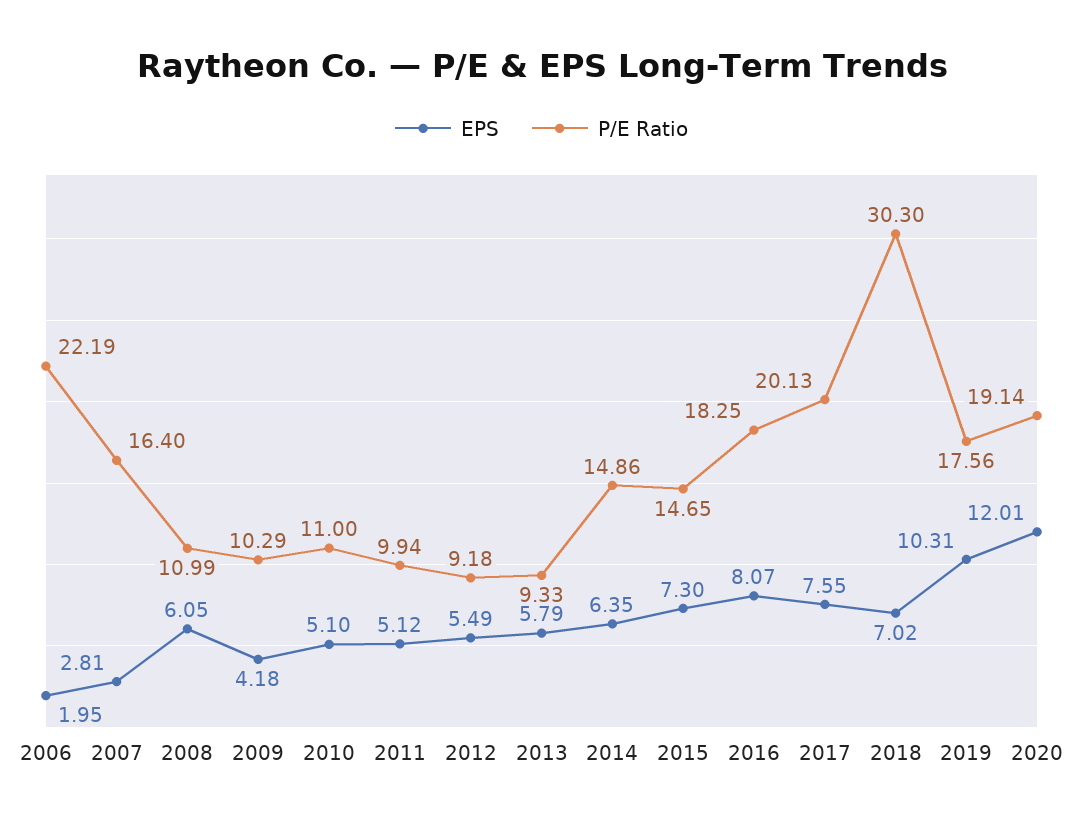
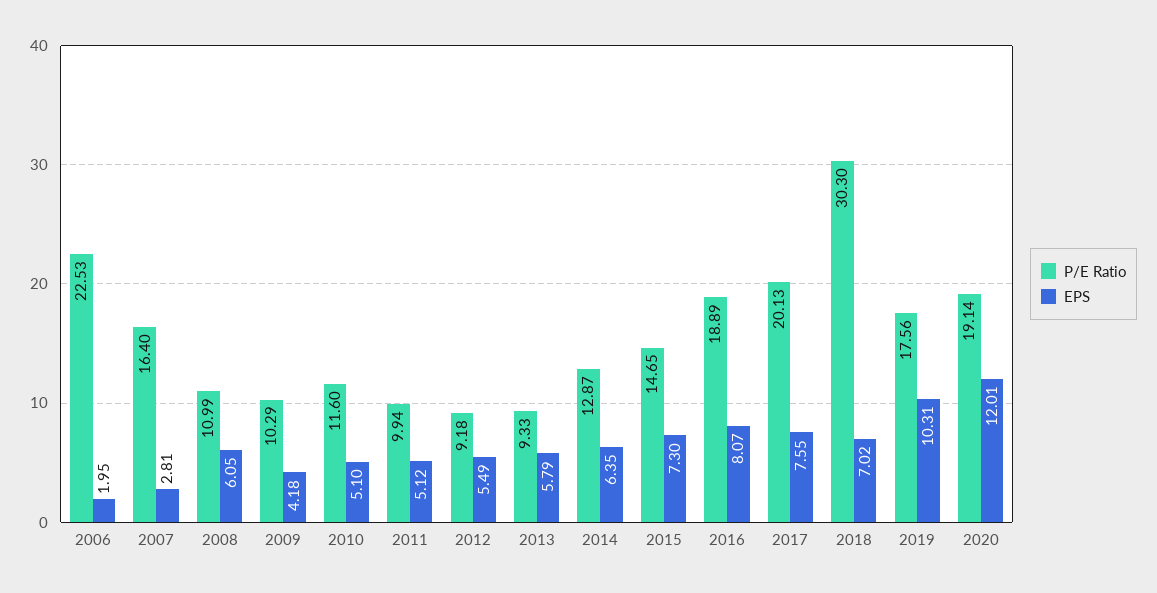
P/E Ratio, 2006: 22.19 -> 22.53
P/E Ratio, 2010: 11 -> 11.6
P/E Ratio, 2014: 14.86 -> 12.87
P/E Ratio, 2016: 18.25 -> 18.89

